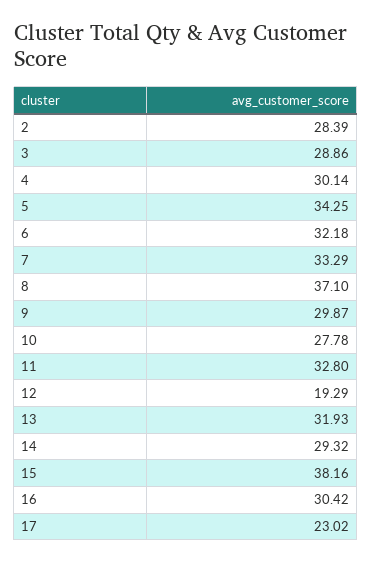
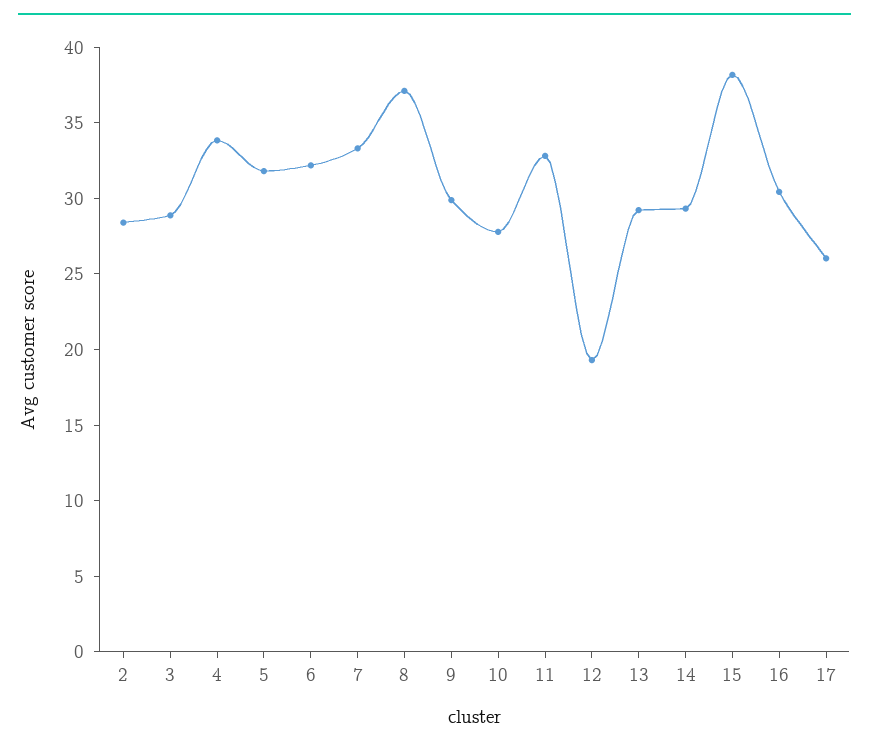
4: 30.14 -> 34
5: 34.25 -> 32
13: 31.93 -> 29
17: 23.02 -> 26

